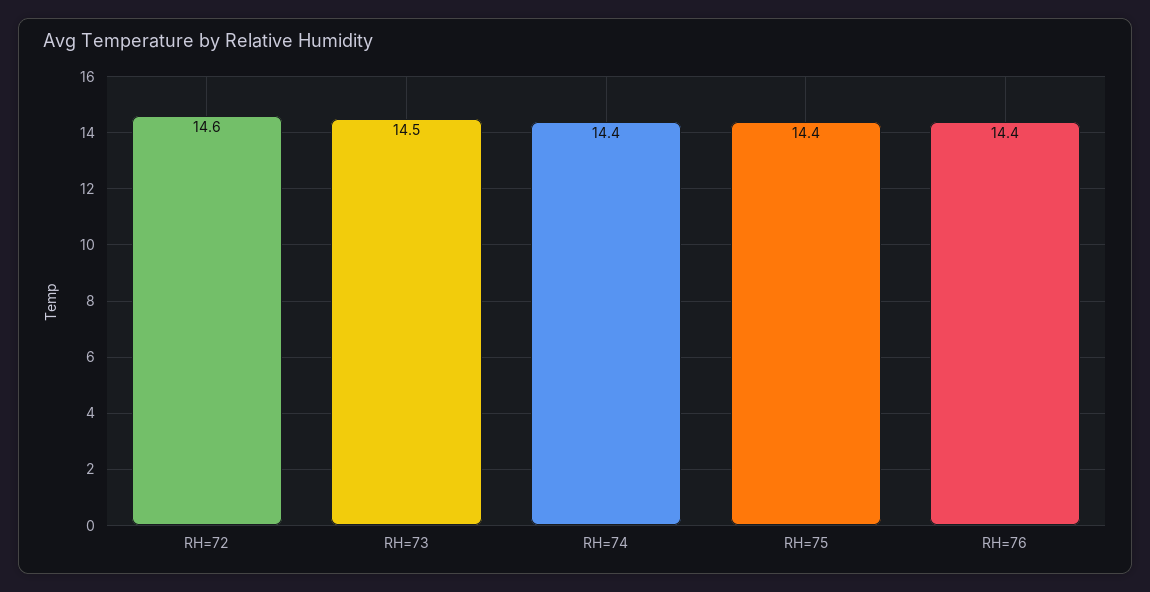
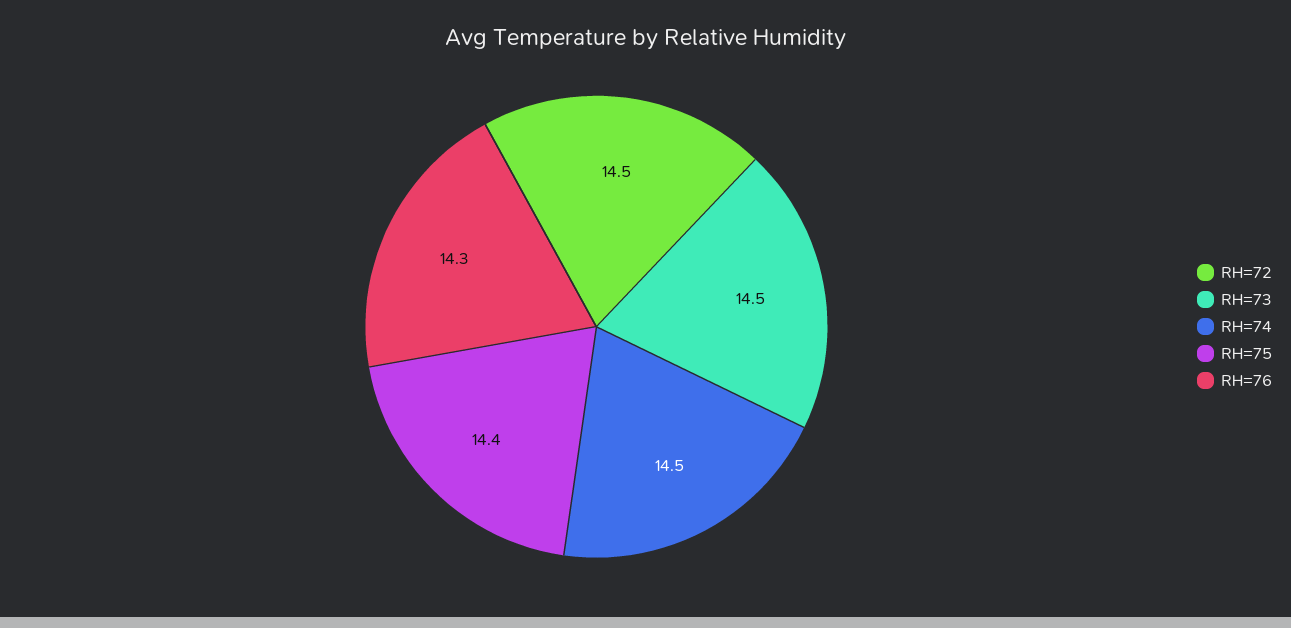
RH=72: 14.6 -> 14.5
RH=74: 14.4 -> 14.5
RH=76: 14.4 -> 14.3

